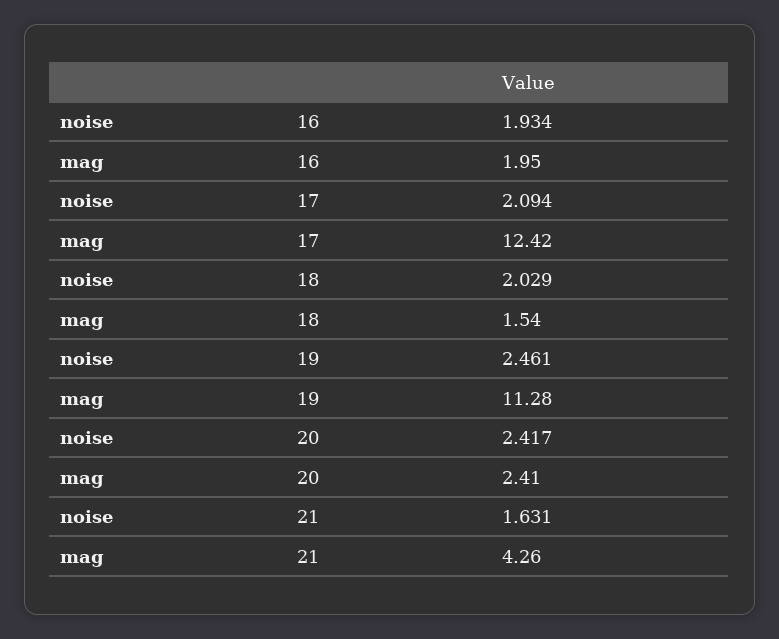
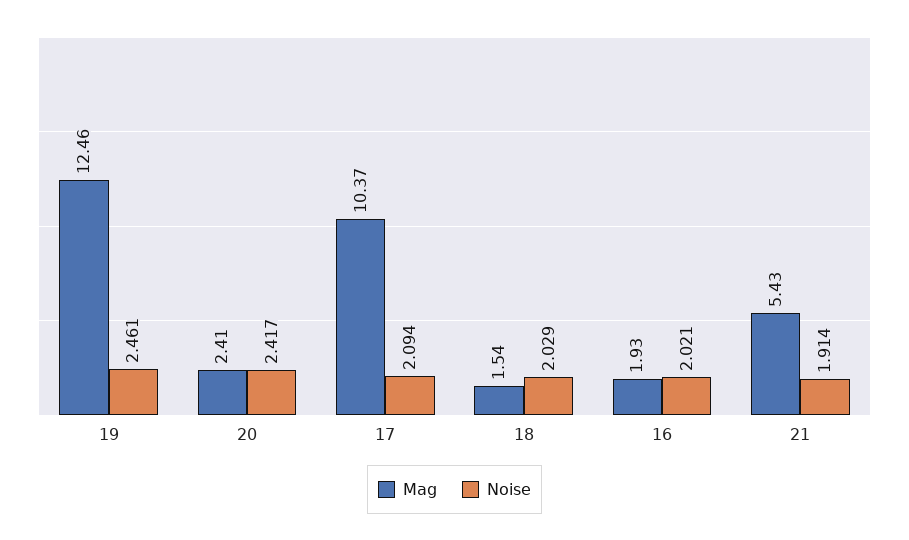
noise, 16: 1.934 -> 2.021
mag, 16: 1.95 -> 1.93
mag, 17: 12.42 -> 10.37
mag, 19: 11.28 -> 12.46
noise, 21: 1.631 -> 1.914
mag, 21: 4.26 -> 5.43

